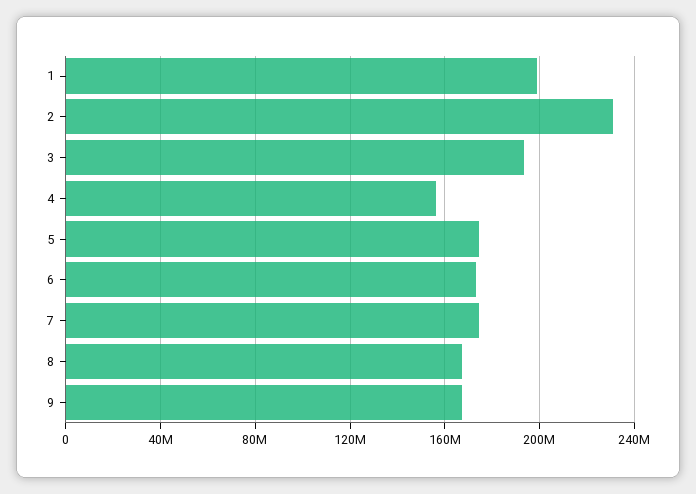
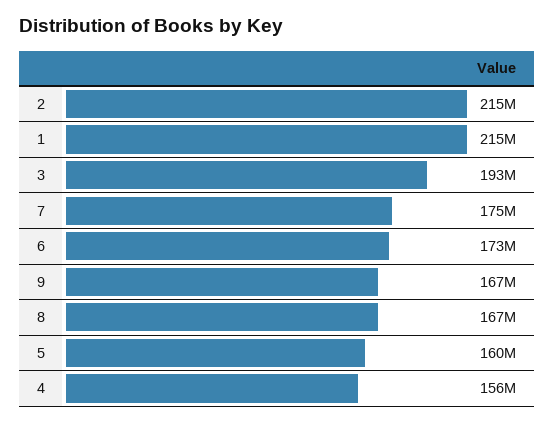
1: 200000000 -> 215000000
2: 230000000 -> 215000000
5: 175000000 -> 160000000

